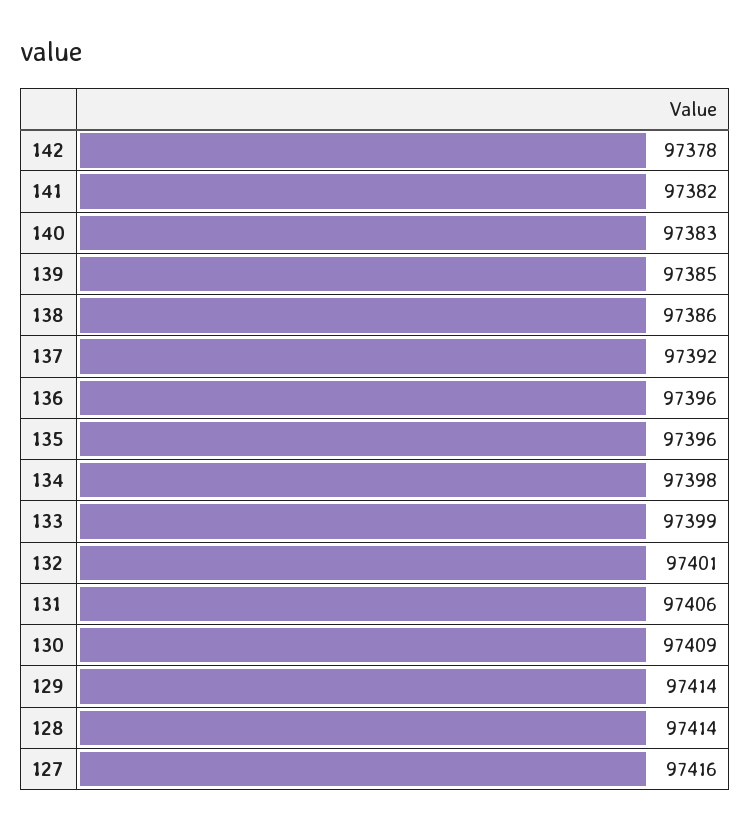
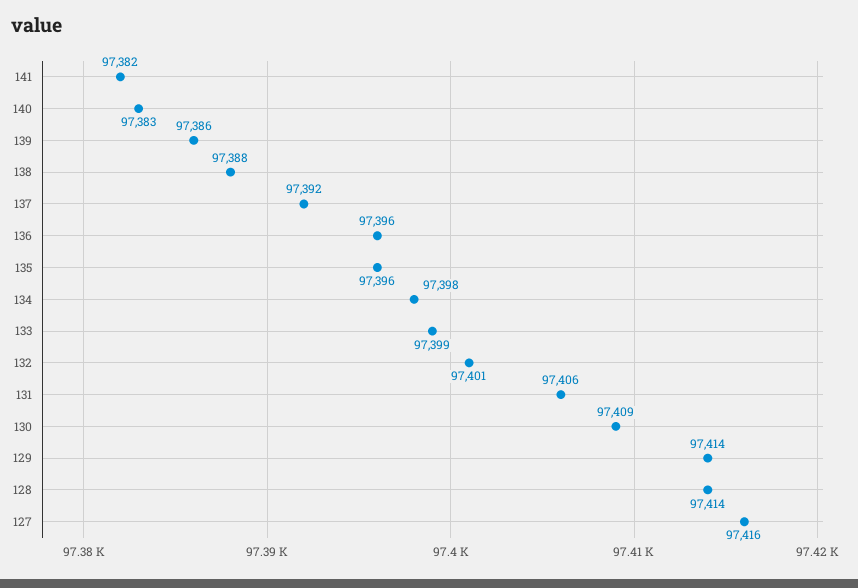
142: 97378 -> none
139: 97385 -> 97386
138: 97386 -> 97388

